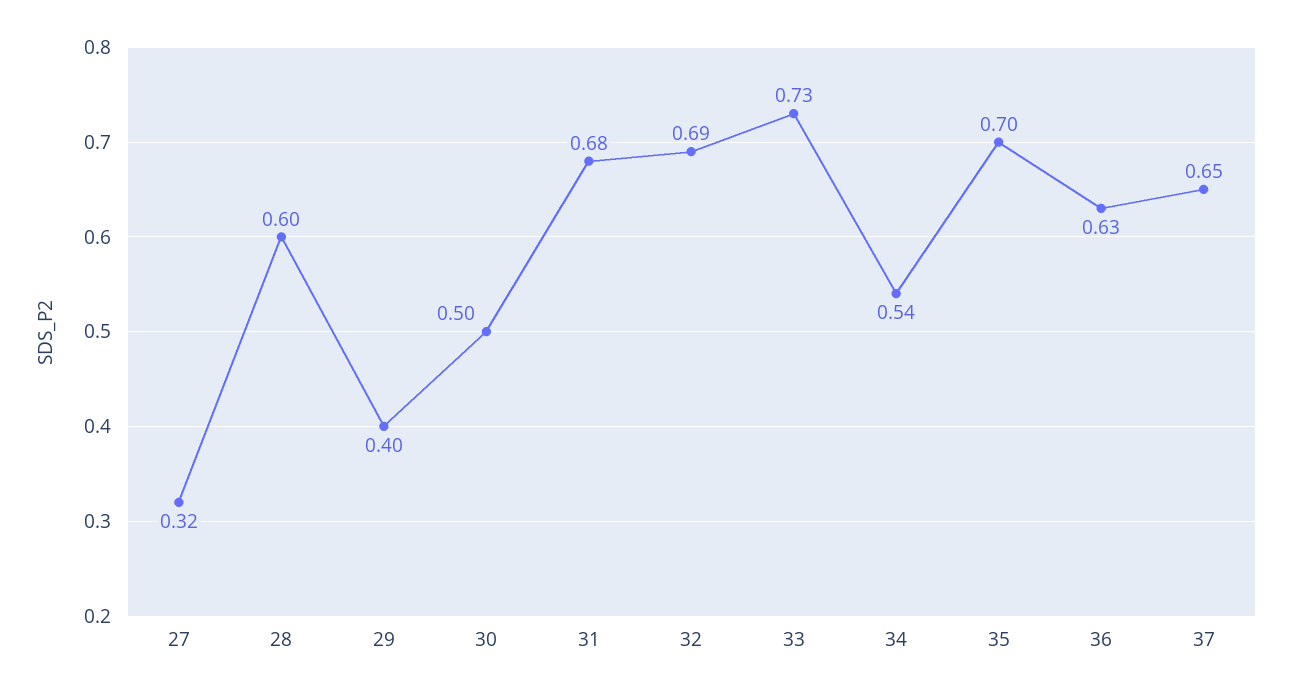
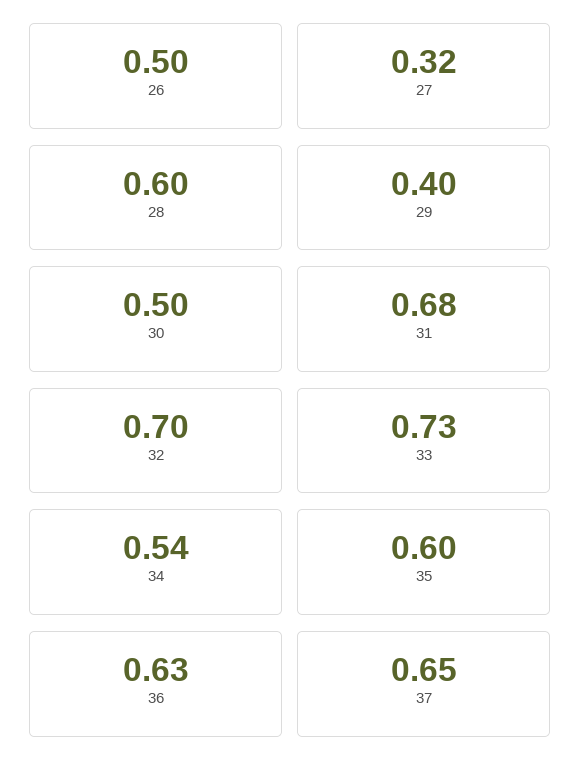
32: 0.69 -> 0.7
35: 0.7 -> 0.6
26: none -> 0.5

